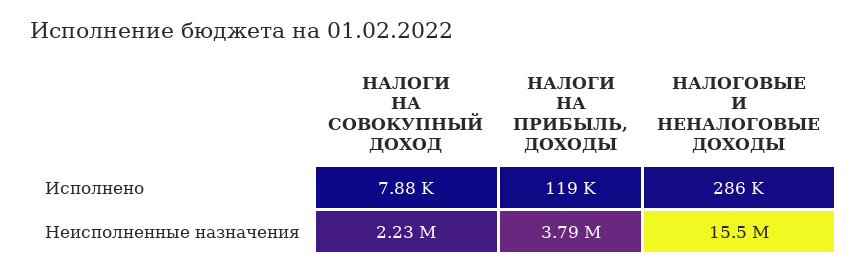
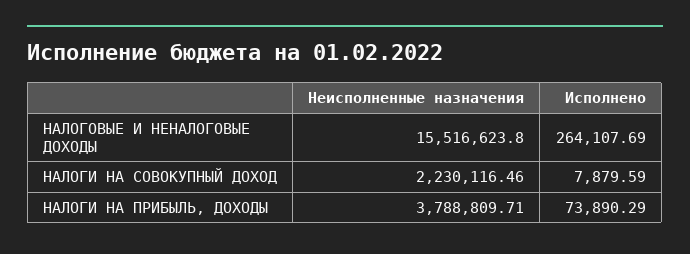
НАЛОГИ НА ПРИБЫЛЬ, ДОХОДЫ, Исполнено: 119000 -> 73890.29
НАЛОГОВЫЕ И НЕНАЛОГОВЫЕ ДОХОДЫ, Исполнено: 286000 -> 264107.69

